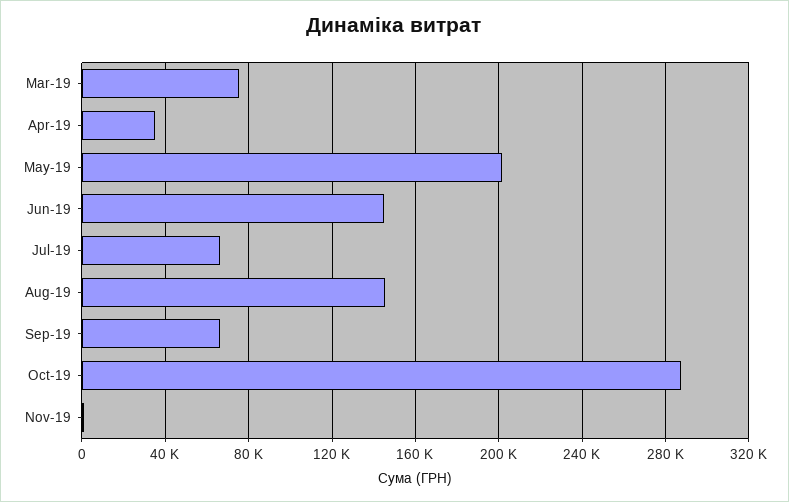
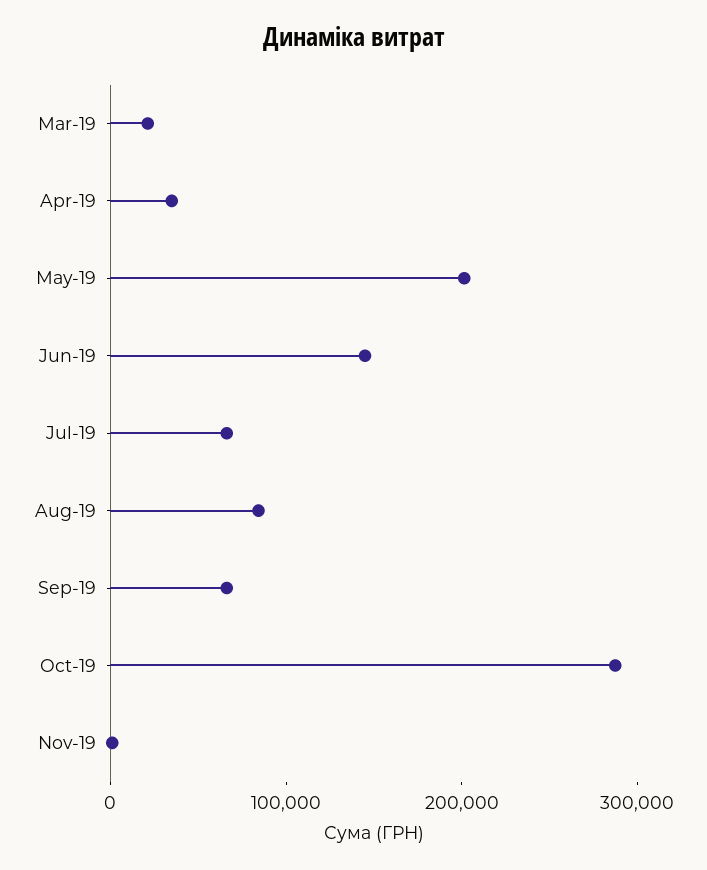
Mar-19: 75000 -> 20000
Aug-19: 145000 -> 80000

